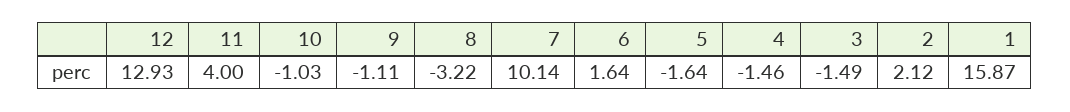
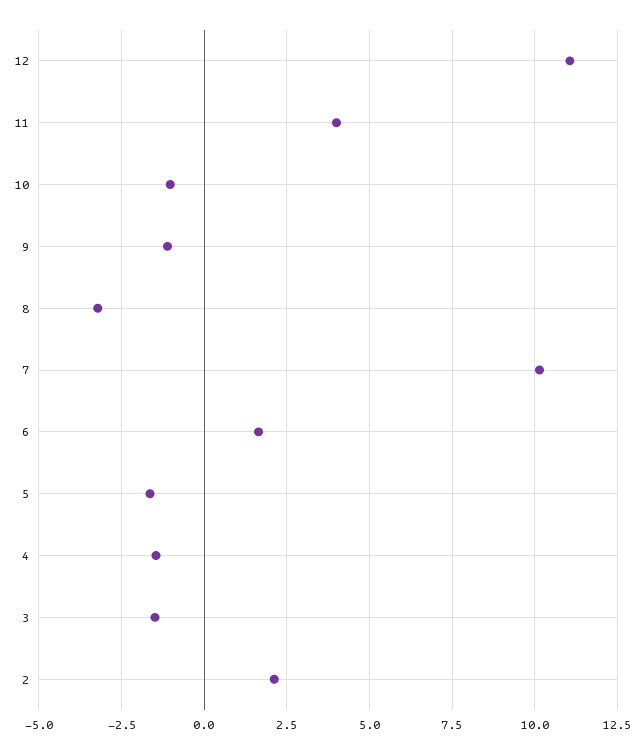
12: 12.93 -> 11
1: 15.87 -> none

